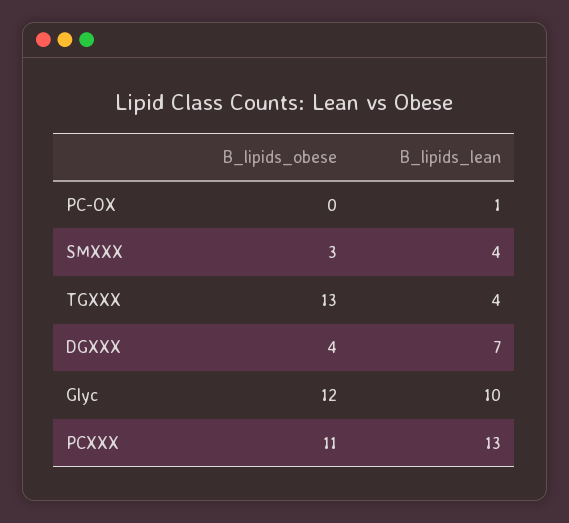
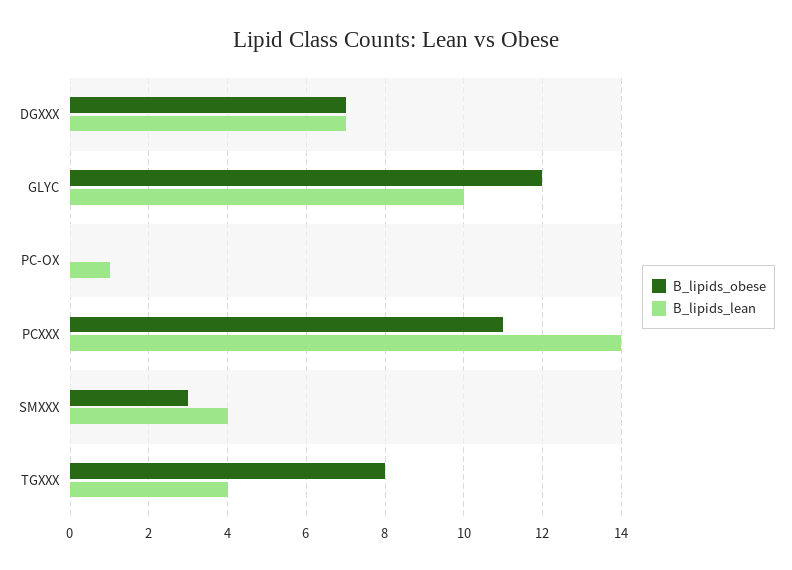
B_lipids_obese, TGXXX: 13 -> 8
B_lipids_obese, DGXXX: 4 -> 7
B_lipids_lean, PCXXX: 13 -> 14

